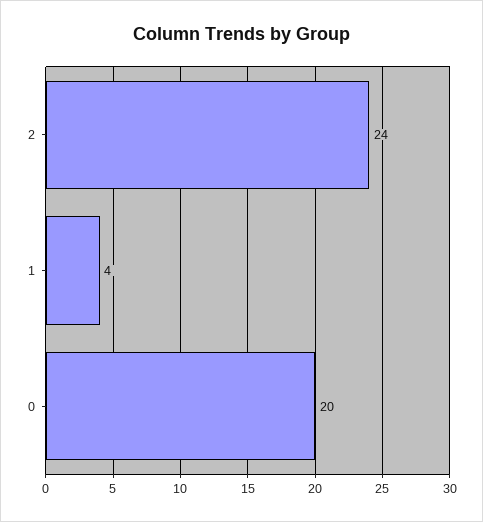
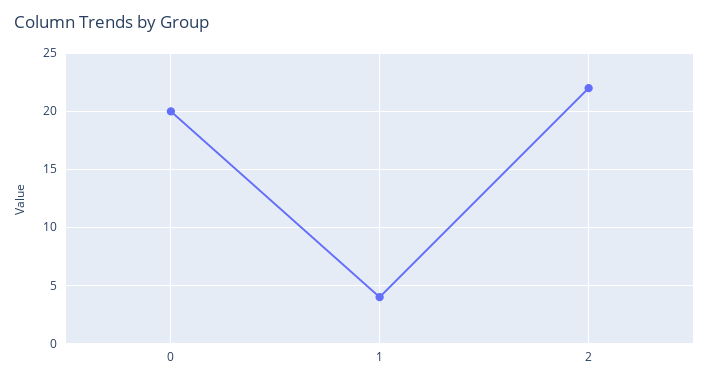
2: 24 -> 22

